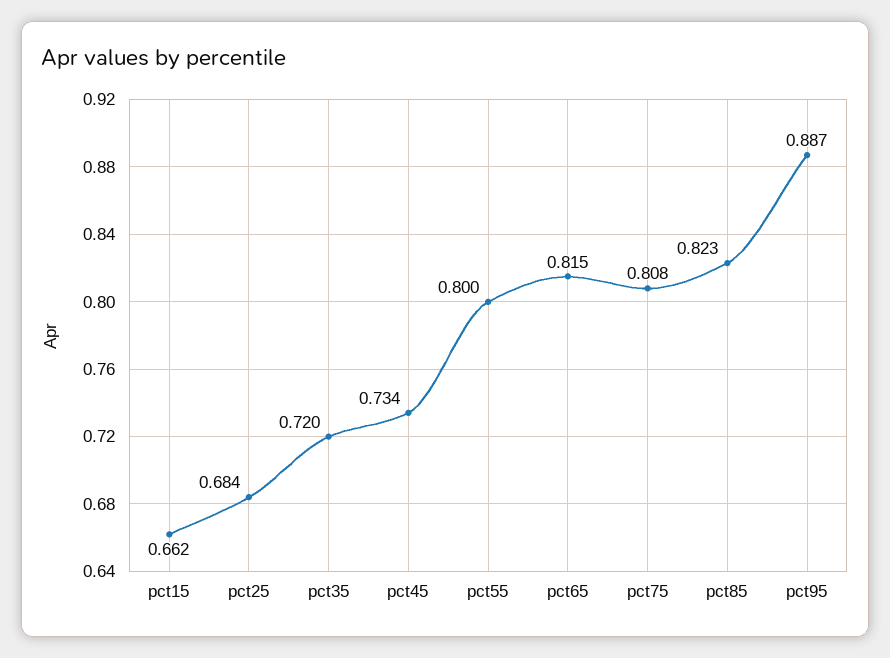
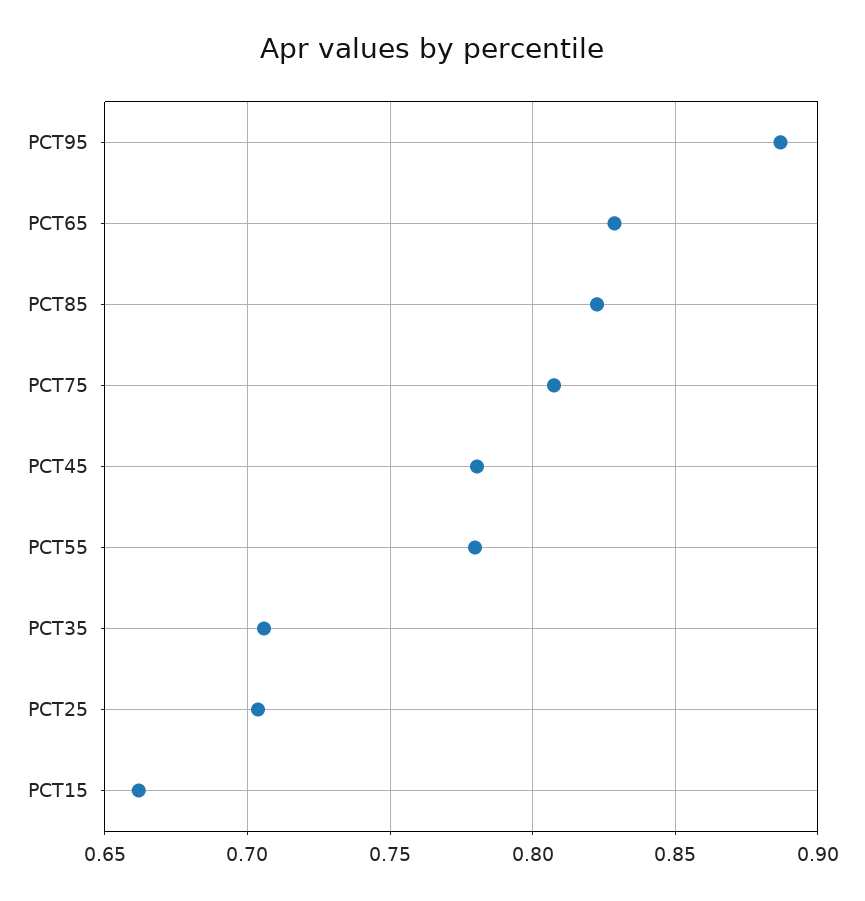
pct25: 0.684 -> 0.705
pct35: 0.72 -> 0.705
pct45: 0.734 -> 0.78
pct55: 0.8 -> 0.78
pct65: 0.815 -> 0.83

